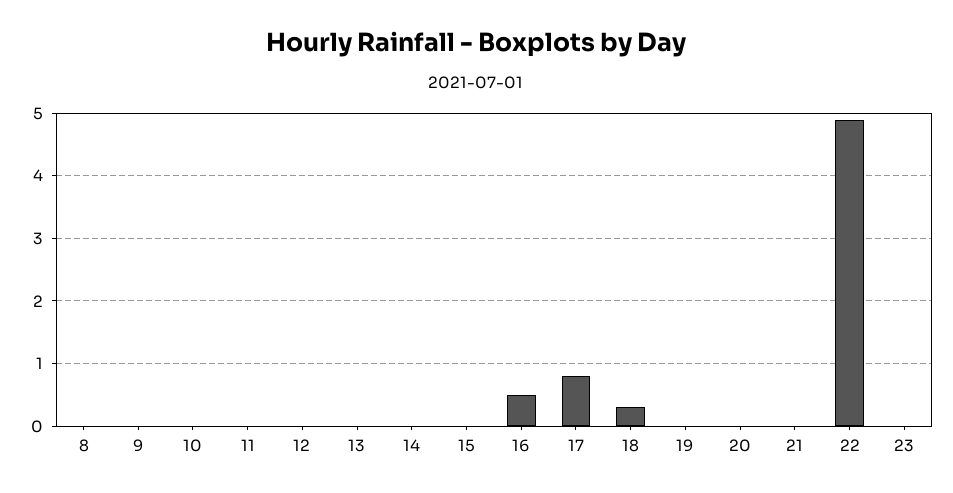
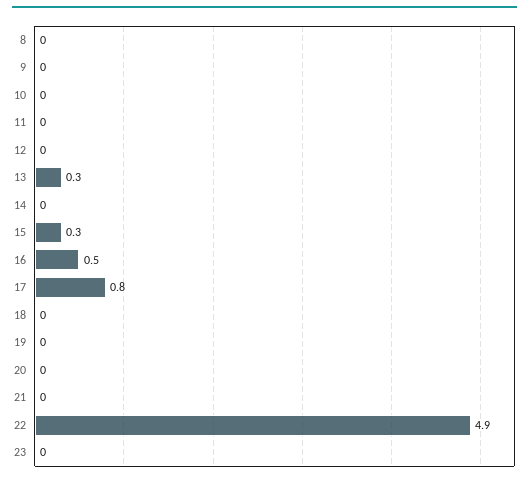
13: 0 -> 0.3
15: 0 -> 0.3
18: 0.3 -> 0

